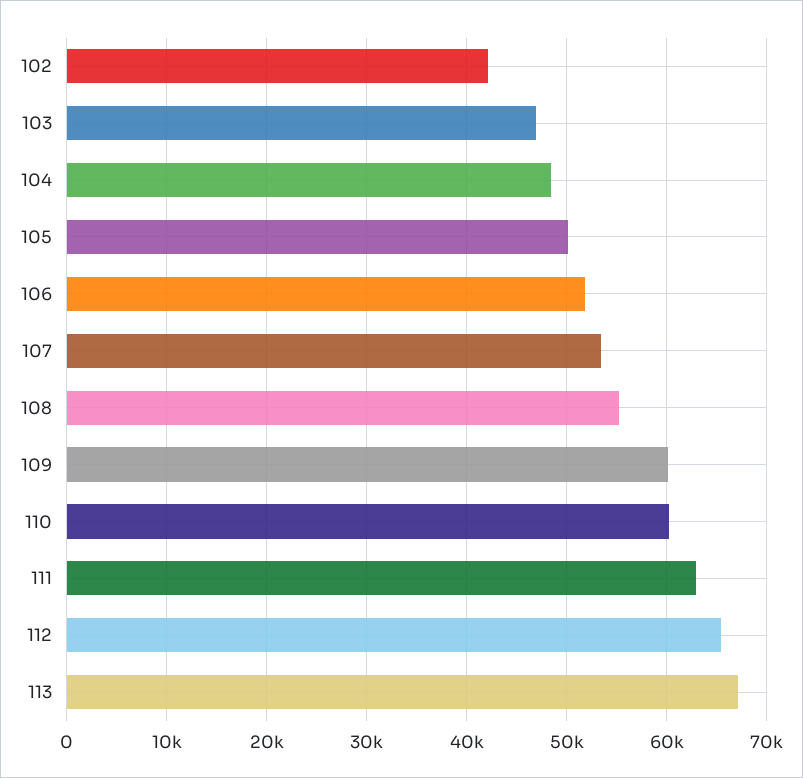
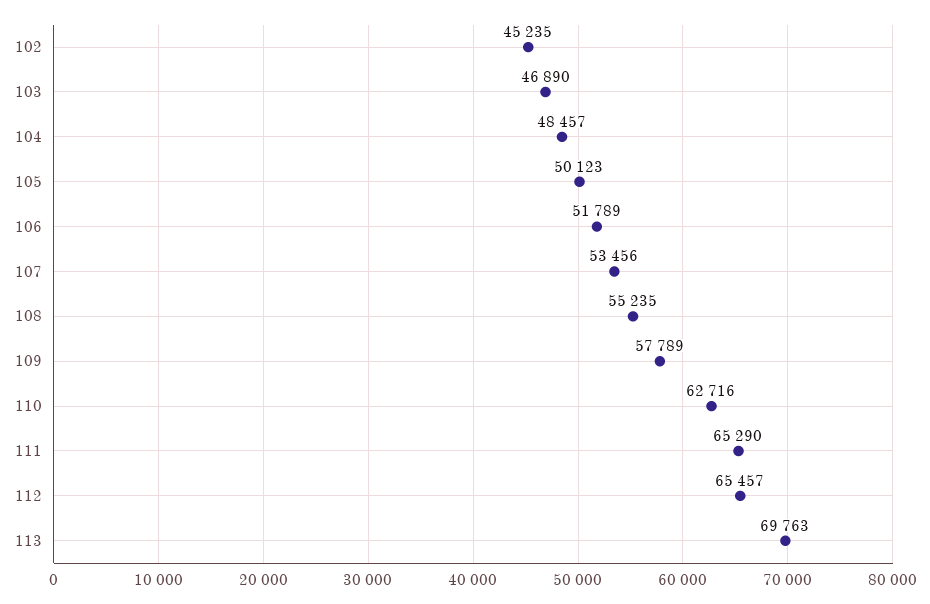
102: 42000 -> 45235
109: 60000 -> 57789
110: 60000 -> 62716
111: 63000 -> 65290
113: 67000 -> 69763

